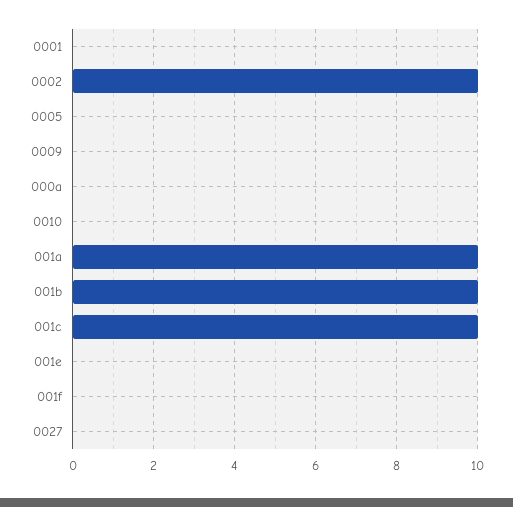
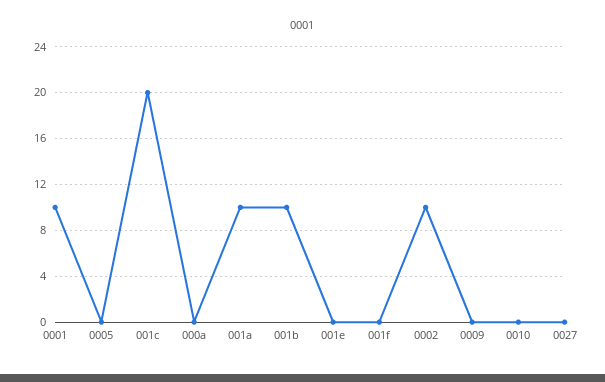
0001: 0 -> 10
001c: 10 -> 20

